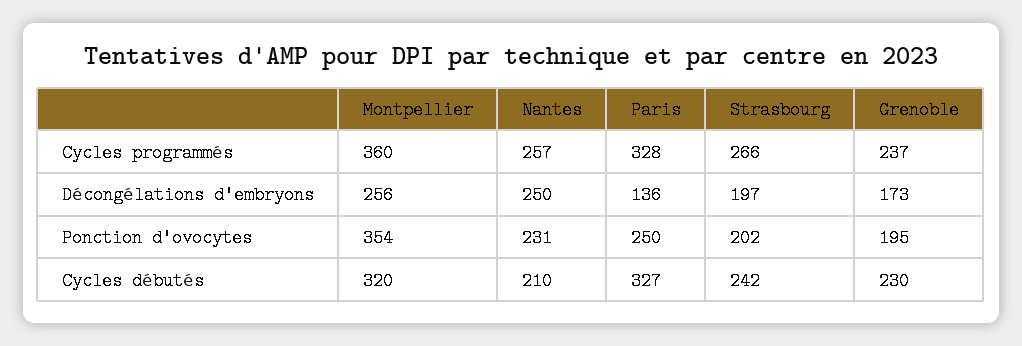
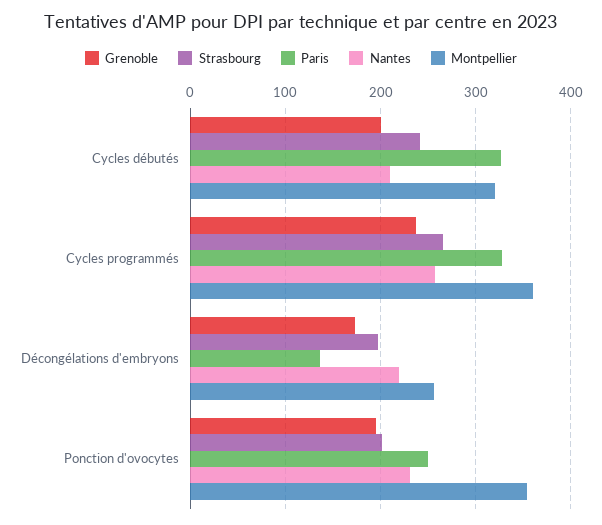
Nantes, Décongélations d'embryons: 250 -> 220
Grenoble, Cycles débutés: 230 -> 200

